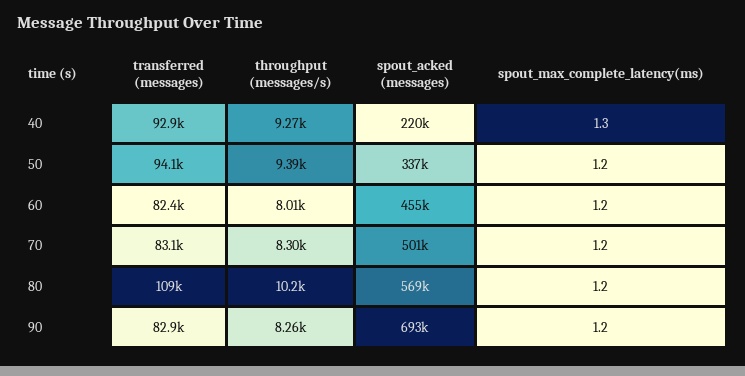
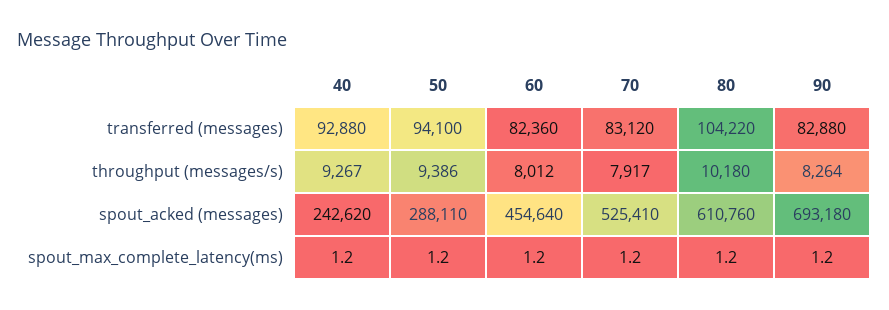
spout_acked (messages), 40: 220000 -> 242620
spout_max_complete_latency(ms), 40: 1.3 -> 1.2
spout_acked (messages), 50: 337000 -> 288110
throughput (messages/s), 70: 8300 -> 7917
spout_acked (messages), 70: 501000 -> 525410
transferred (messages), 80: 109000 -> 104220
spout_acked (messages), 80: 569000 -> 610760

